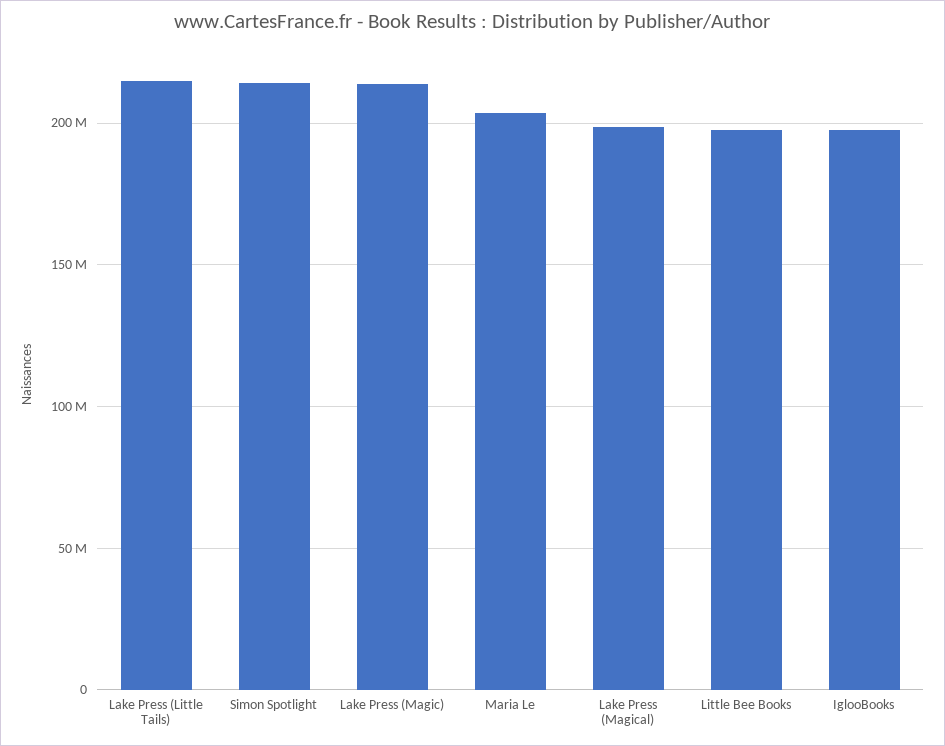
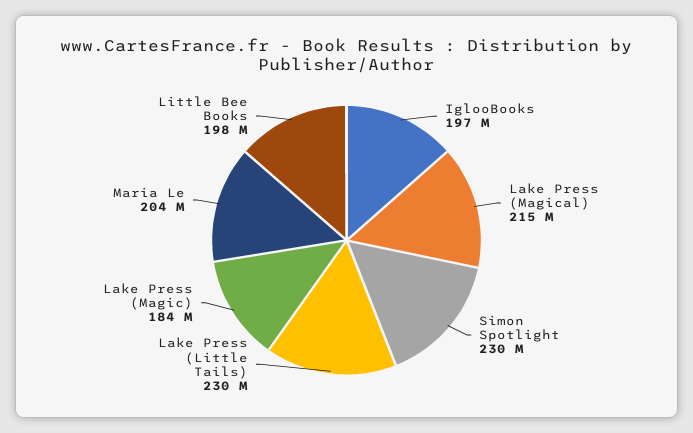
Lake Press (Little Tails): 215000000 -> 230000000
Simon Spotlight: 215000000 -> 230000000
Lake Press (Magic): 215000000 -> 184000000
Lake Press (Magical): 200000000 -> 215000000

